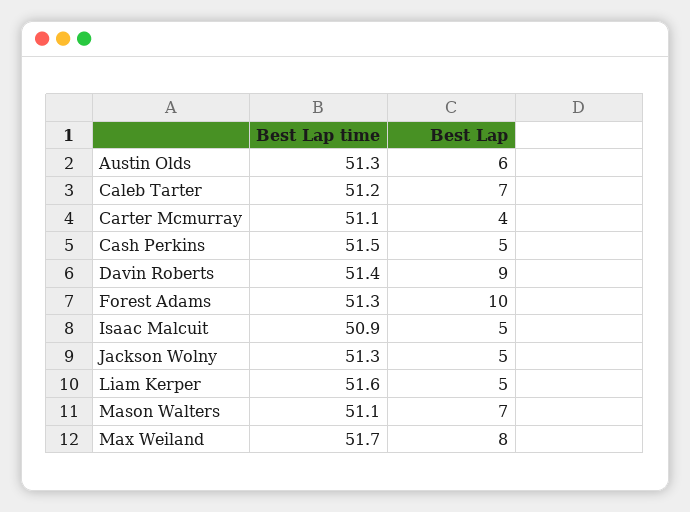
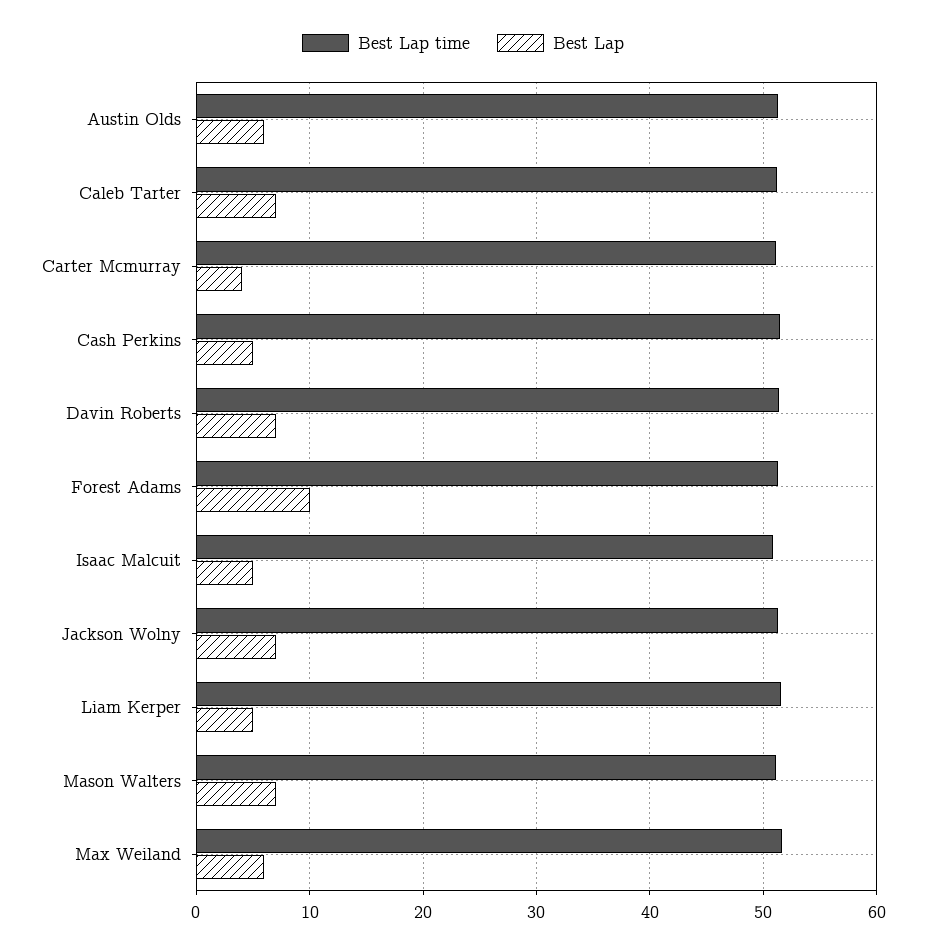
Best Lap, Davin Roberts: 9 -> 7
Best Lap, Jackson Wolny: 5 -> 7
Best Lap, Max Weiland: 8 -> 6

